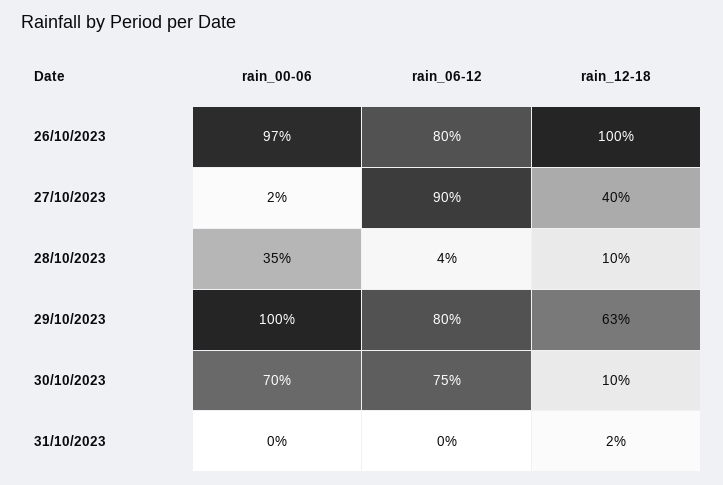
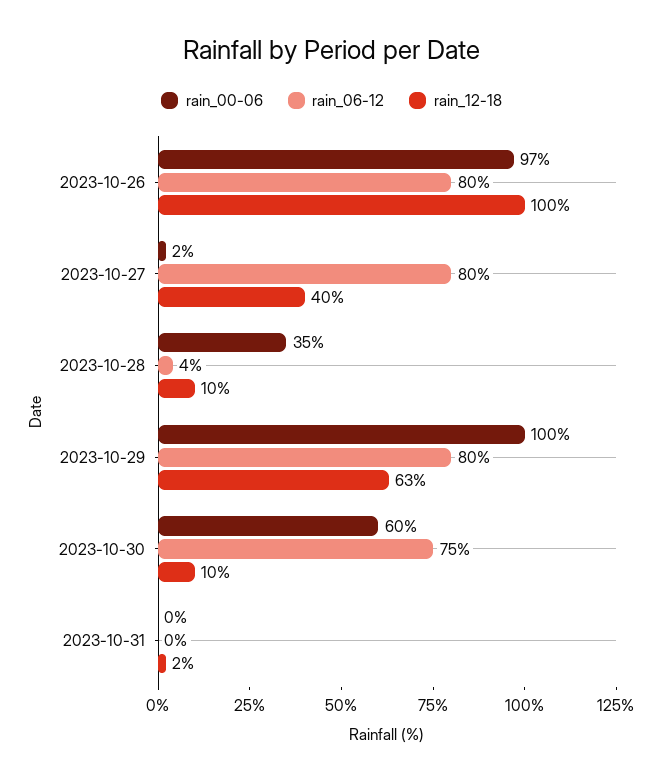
rain_06-12, 27/10/2023: 90 -> 80
rain_00-06, 30/10/2023: 70 -> 60

